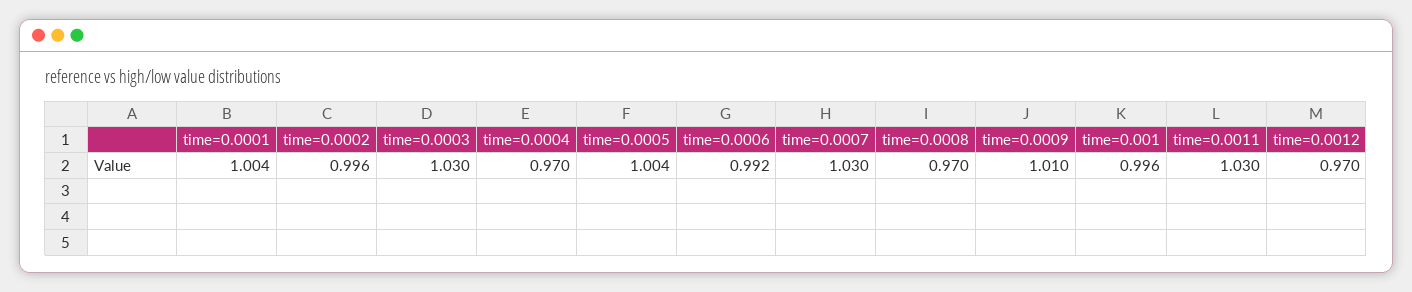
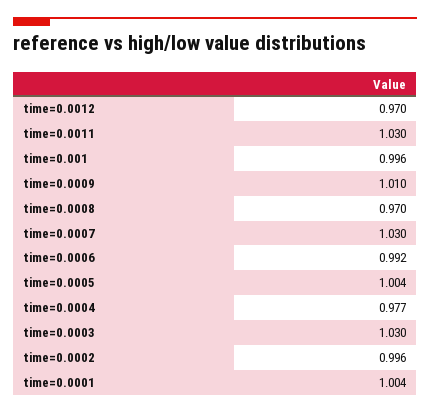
time=0.0004: 0.97 -> 0.977

